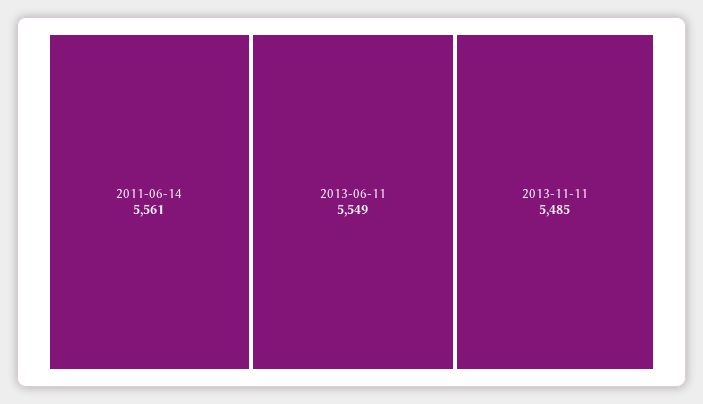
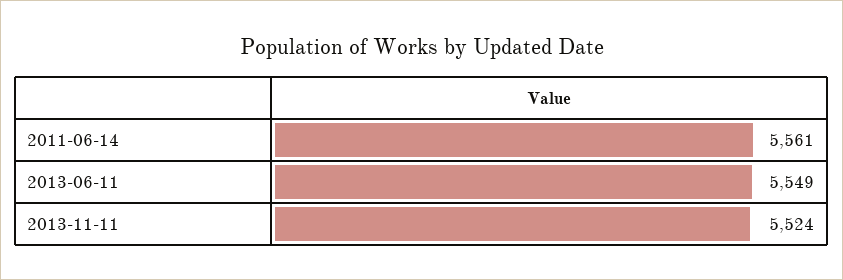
2013-11-11: 5485 -> 5524

